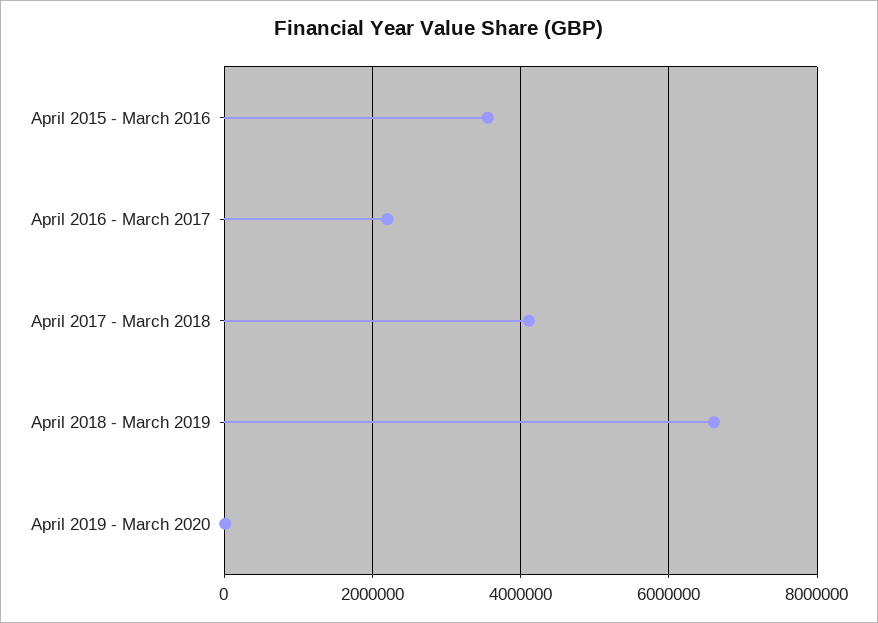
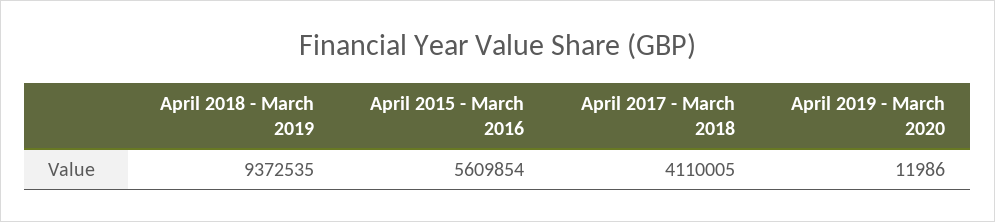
April 2015 - March 2016: 3600000 -> 5609854
April 2016 - March 2017: 2200000 -> none
April 2018 - March 2019: 6600000 -> 9372535

